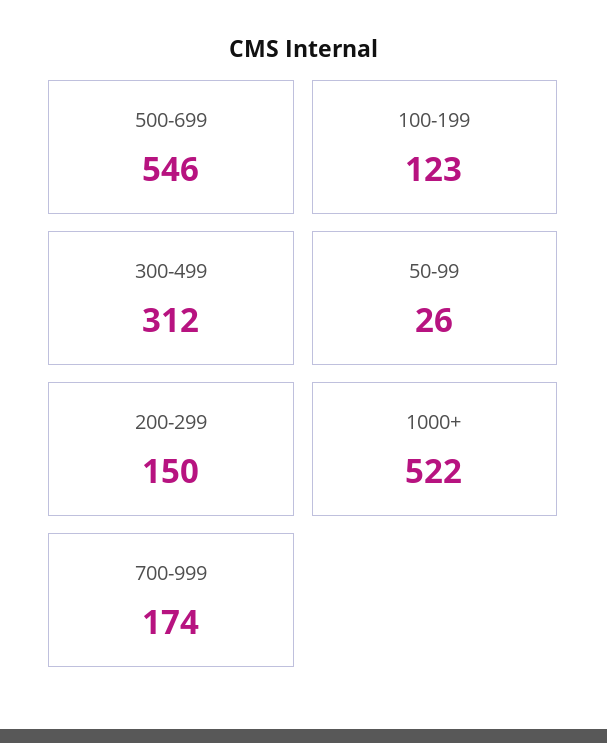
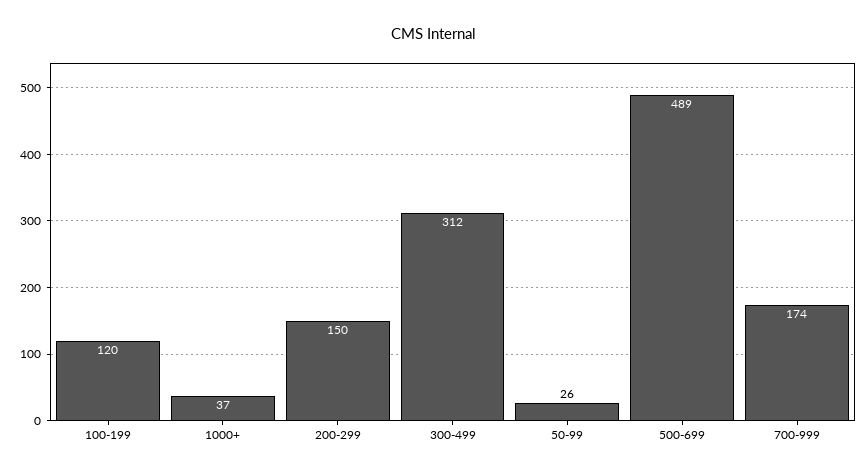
500-699: 546 -> 489
100-199: 123 -> 120
1000+: 522 -> 37

